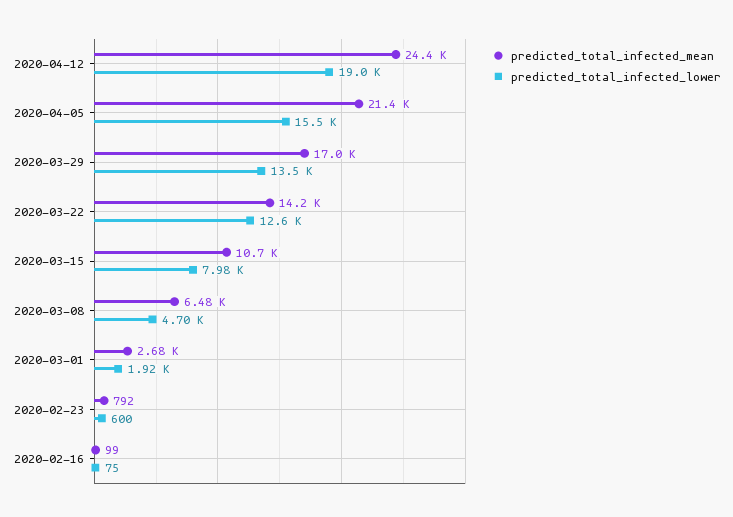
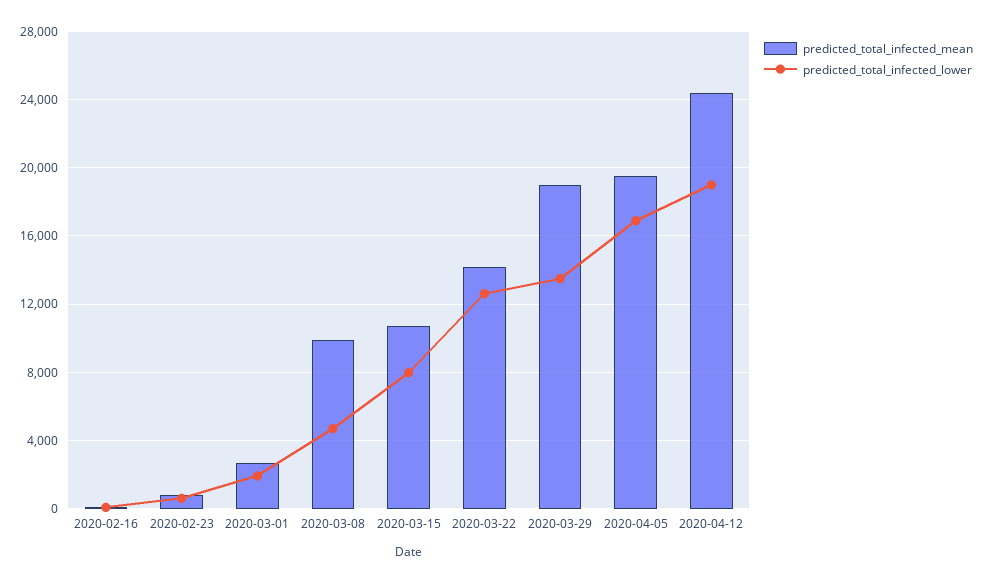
predicted_total_infected_mean, 2020-04-05: 21400 -> 19500
predicted_total_infected_lower, 2020-04-05: 15500 -> 17000
predicted_total_infected_mean, 2020-03-29: 17000 -> 19000
predicted_total_infected_mean, 2020-03-08: 6480 -> 10000

